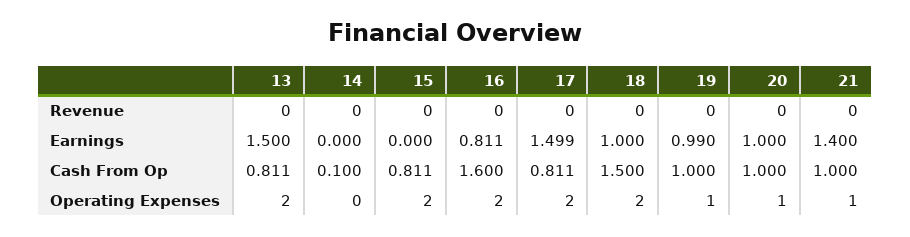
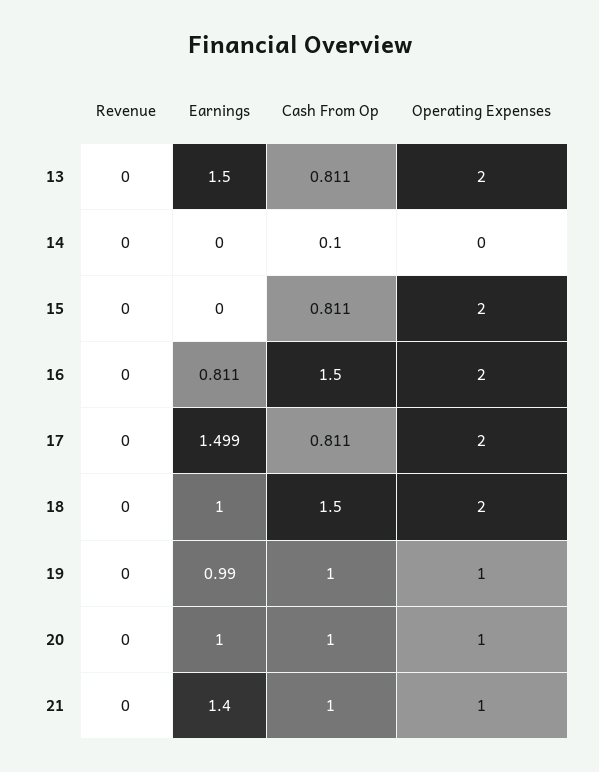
16, Cash From Op: 1.6 -> 1.5

